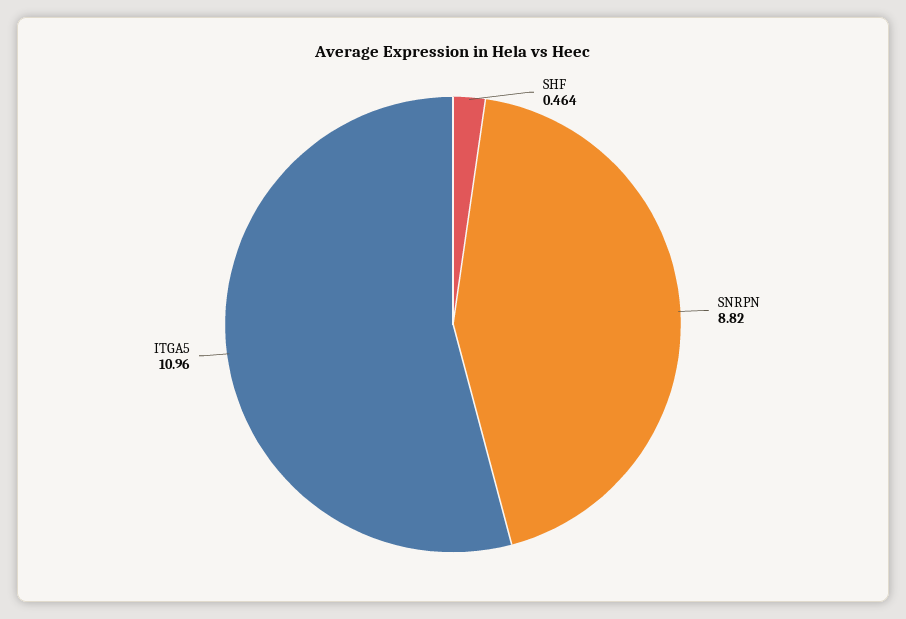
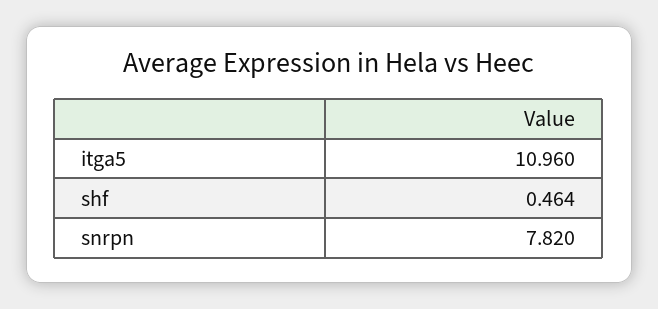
SNRPN: 8.82 -> 7.82

